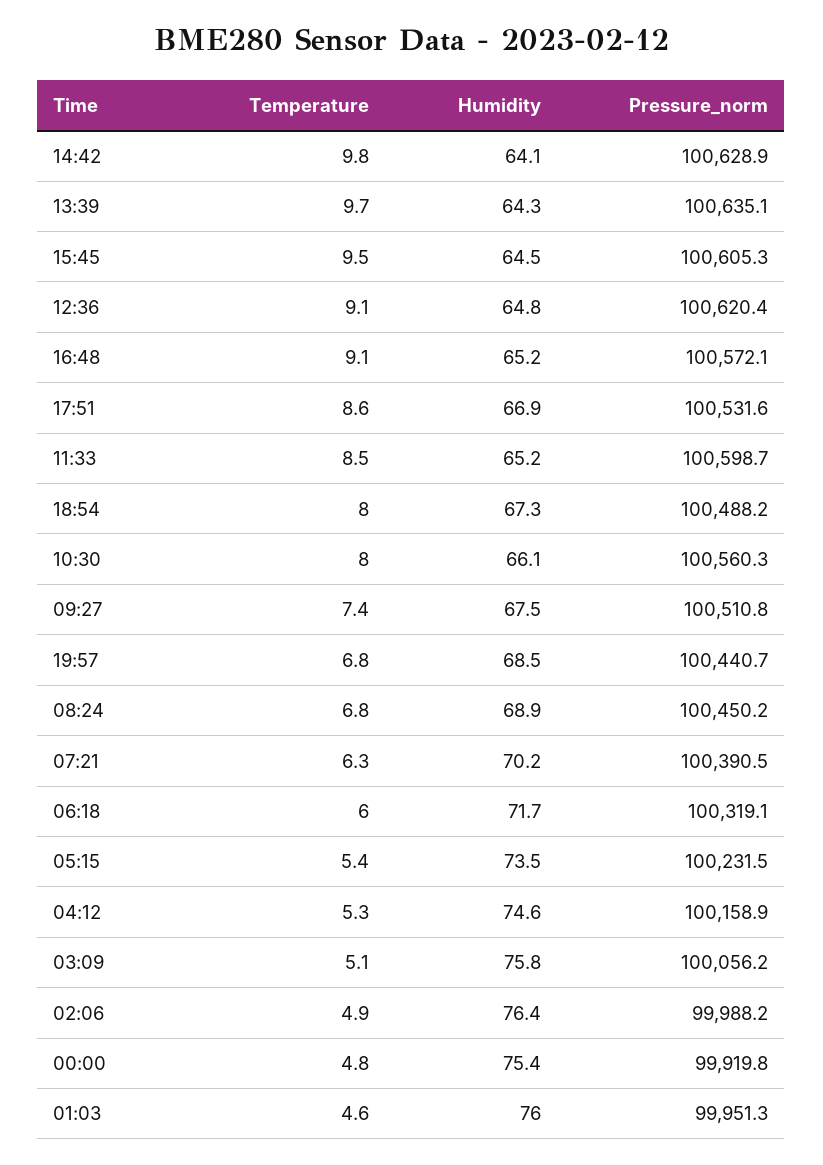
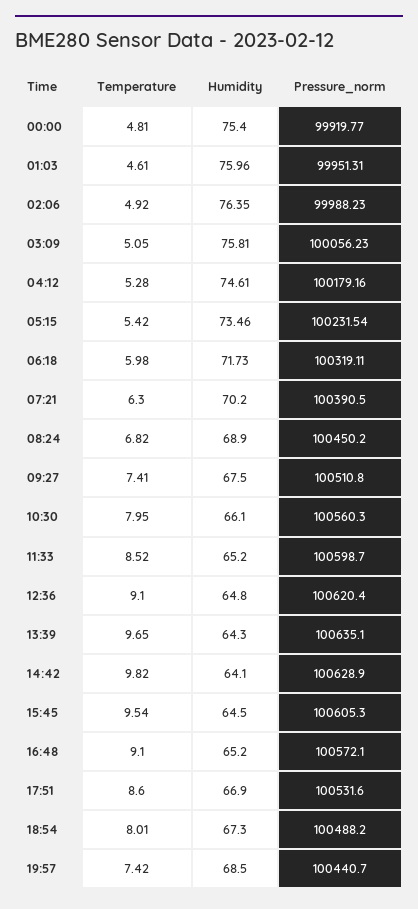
Temperature, 19:57: 6.8 -> 7.42
Pressure_norm, 04:12: 100158.9 -> 100179.16

